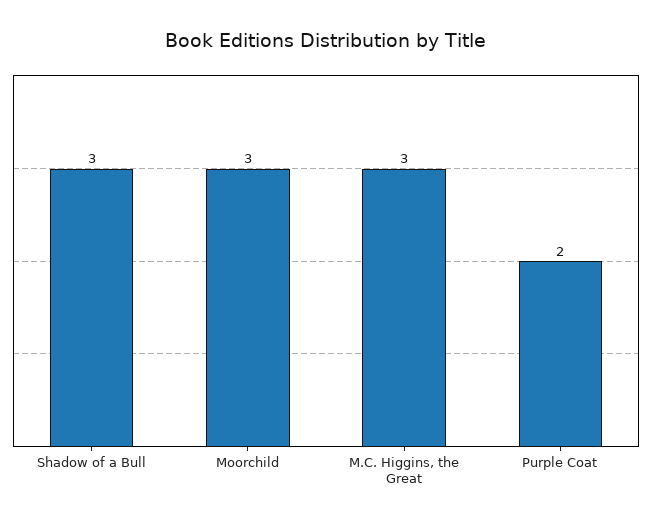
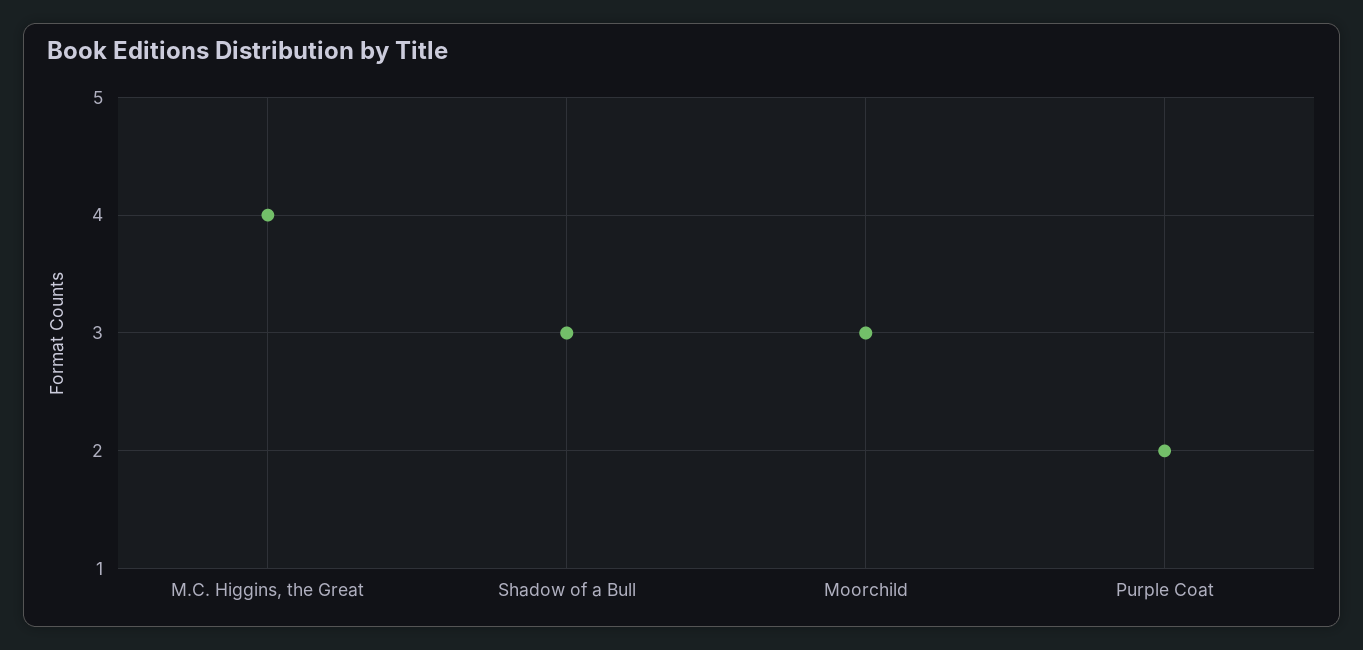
M.C. Higgins, the Great: 3 -> 4

